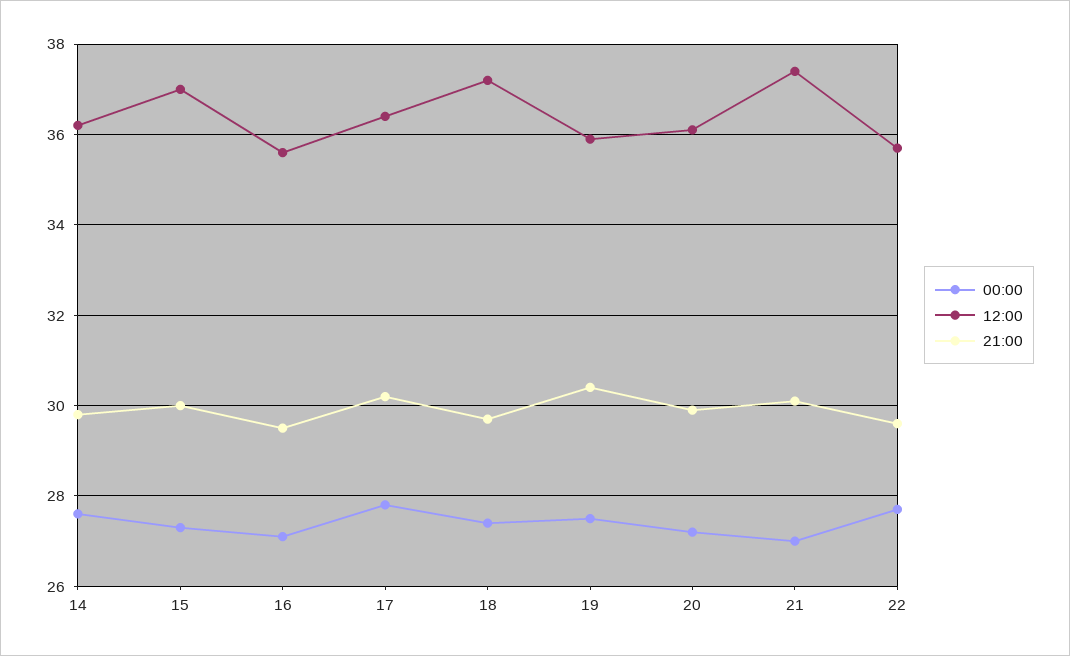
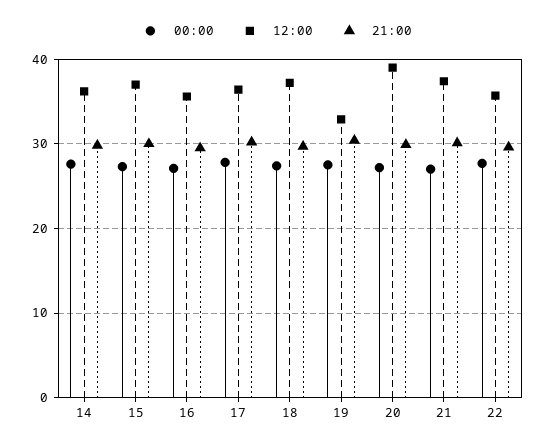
12:00, 19: 36 -> 33
12:00, 20: 36 -> 39

